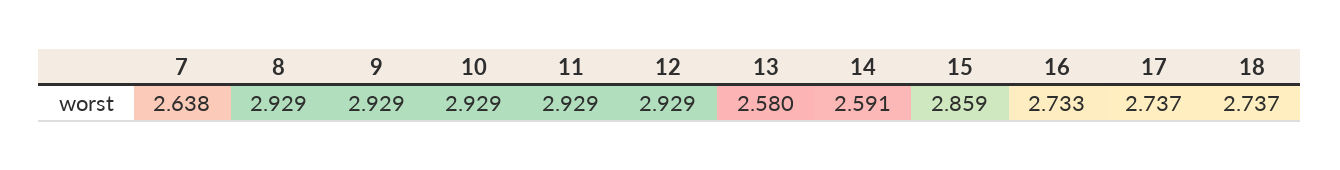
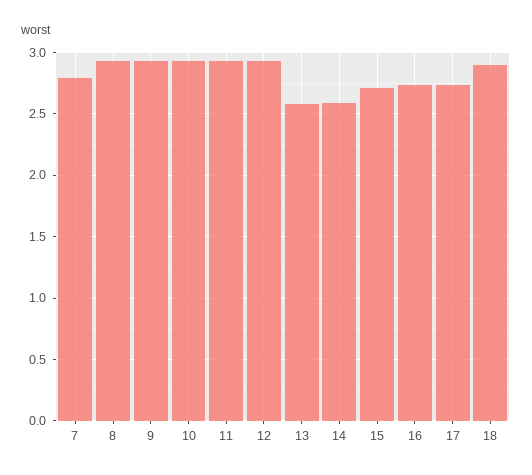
7: 2.638 -> 2.8
15: 2.859 -> 2.7
18: 2.737 -> 2.9

